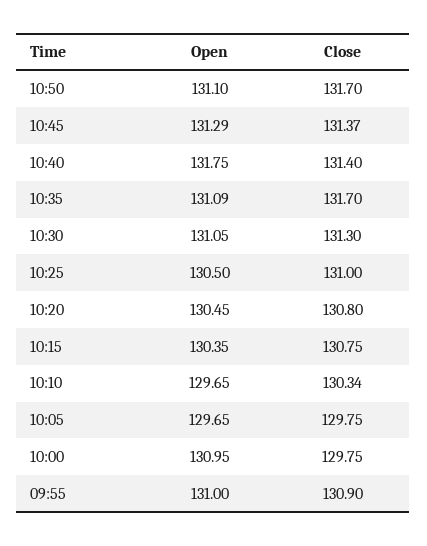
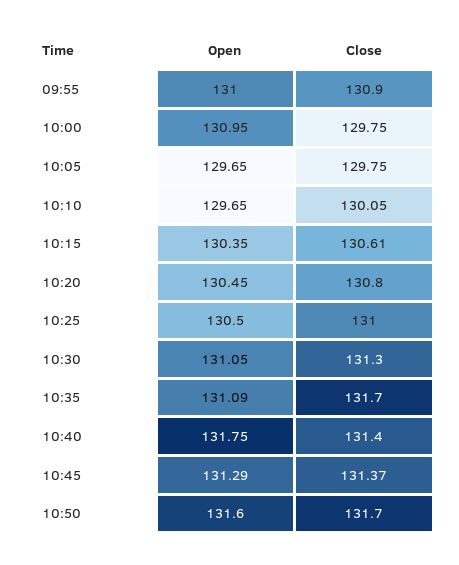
Open, 10:50: 131.1 -> 131.6
Close, 10:15: 130.75 -> 130.61
Close, 10:10: 130.34 -> 130.05

